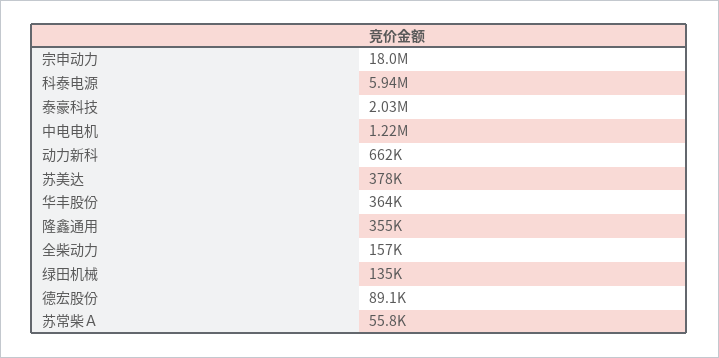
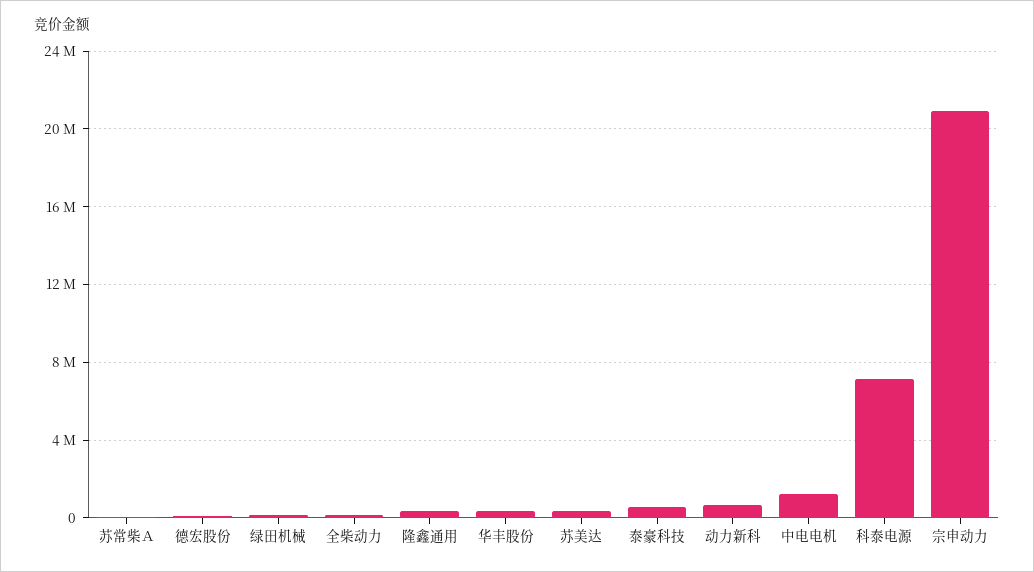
宗申动力: 18000000 -> 21000000
科泰电源: 5940000 -> 7000000
泰豪科技: 2030000 -> 500000

